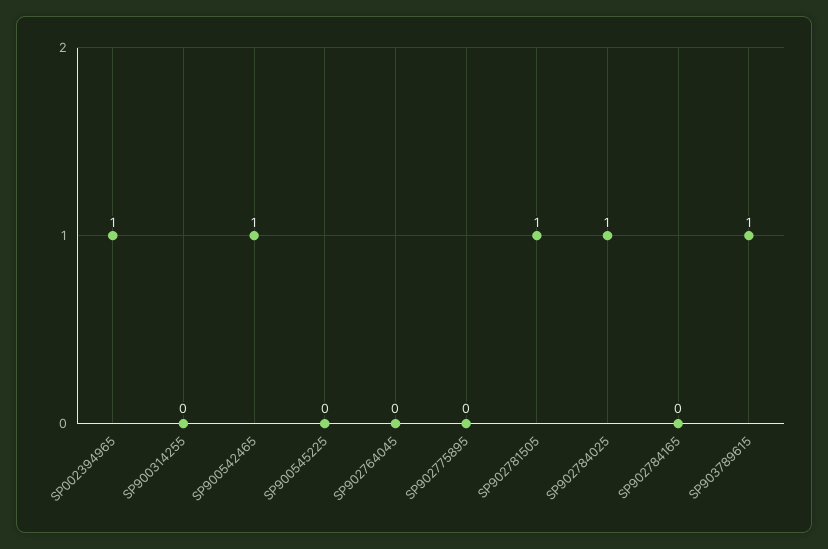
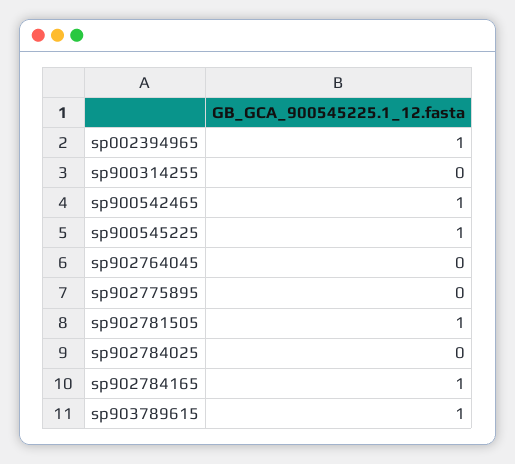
SP900545225: 0 -> 1
SP902784025: 1 -> 0
SP902784165: 0 -> 1

